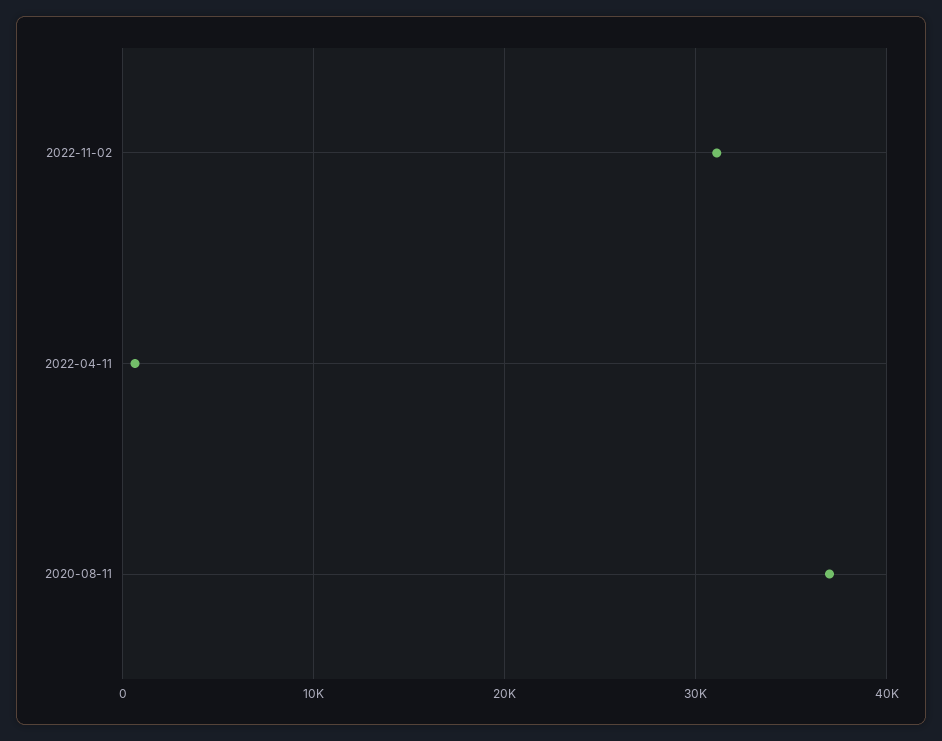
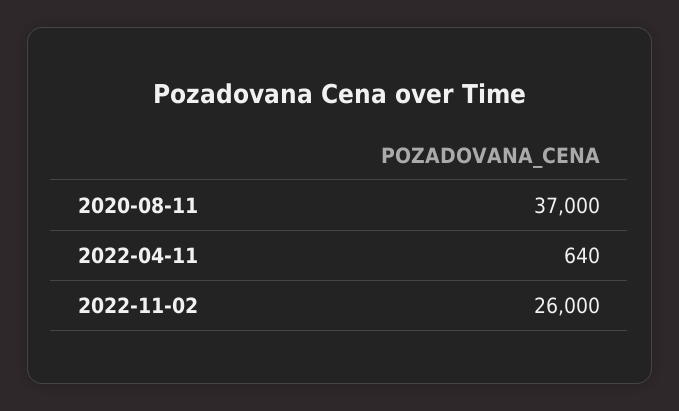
2022-11-02: 31000 -> 26000

